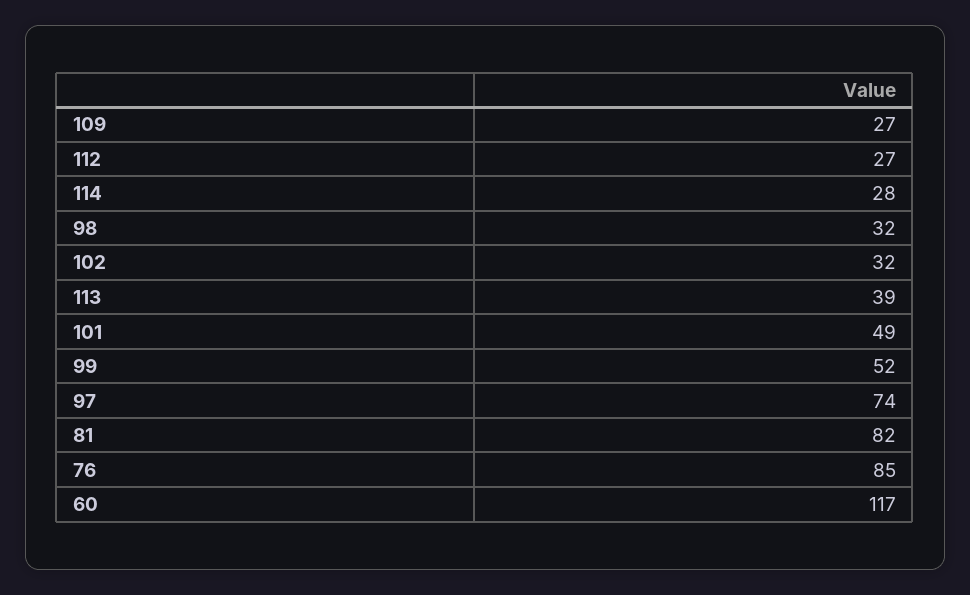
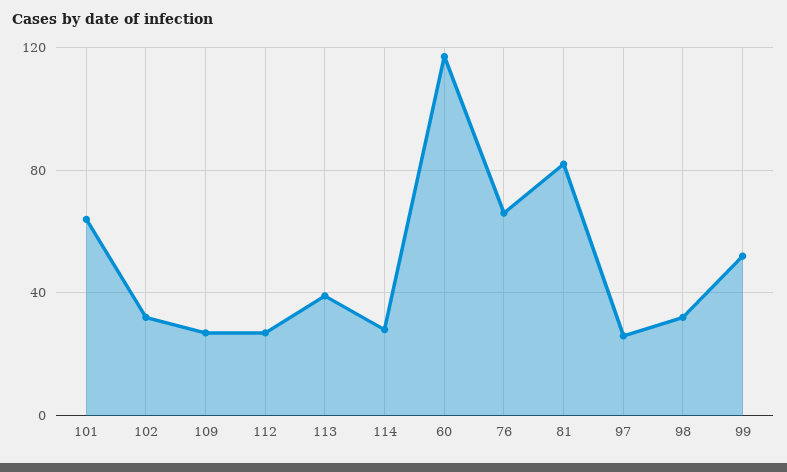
101: 49 -> 65
97: 74 -> 25
76: 85 -> 65

